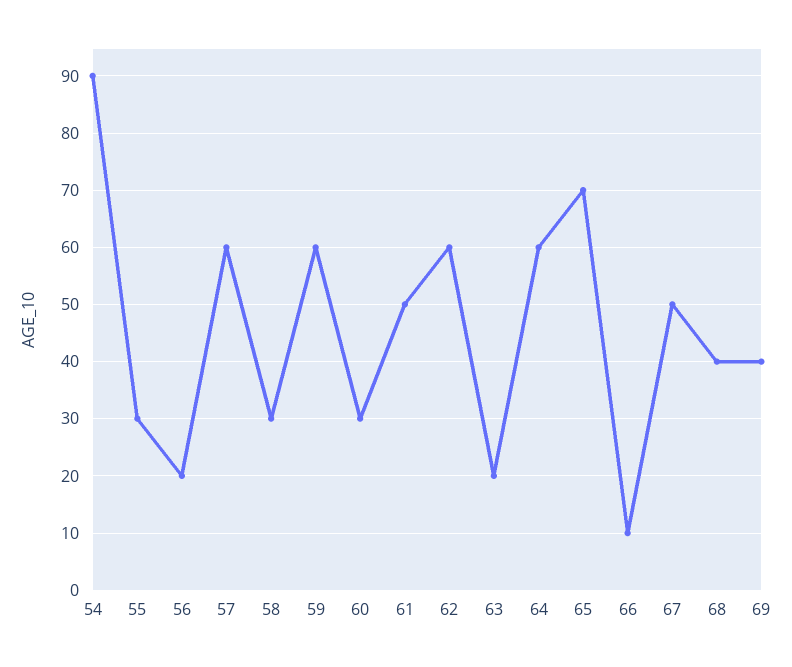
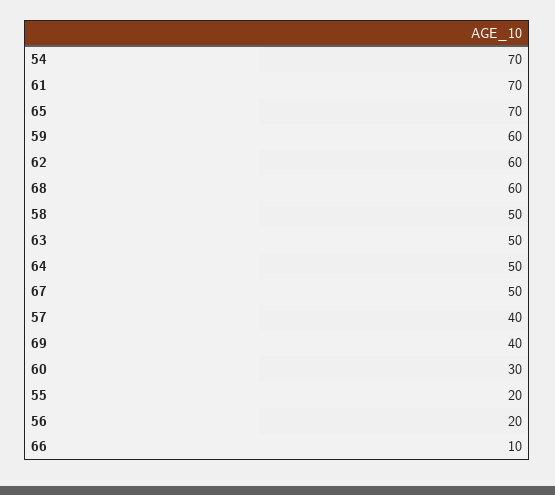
54: 90 -> 70
55: 30 -> 20
57: 60 -> 40
58: 30 -> 50
61: 50 -> 70
63: 20 -> 50
64: 60 -> 50
68: 40 -> 60

